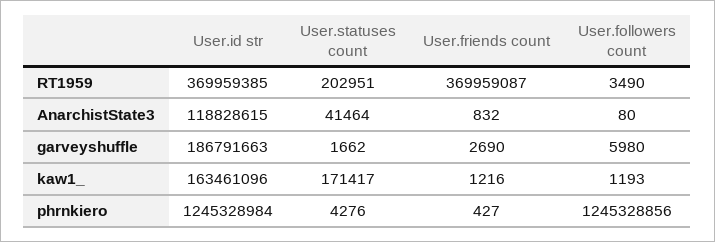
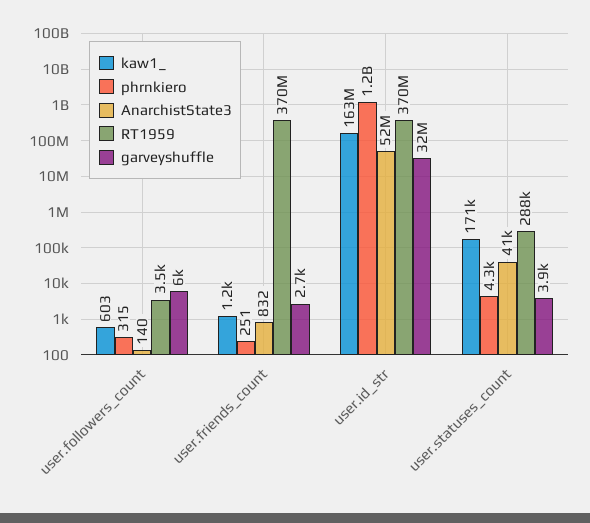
RT1959, User.statuses count: 202951 -> 288000
AnarchistState3, User.id str: 118828615 -> 52000000
AnarchistState3, User.followers count: 80 -> 140
garveyshuffle, User.id str: 186791663 -> 32000000
garveyshuffle, User.statuses count: 1662 -> 3900
kaw1_, User.followers count: 1193 -> 603
phrnkiero, User.friends count: 427 -> 251
phrnkiero, User.followers count: 1245328856 -> 315

